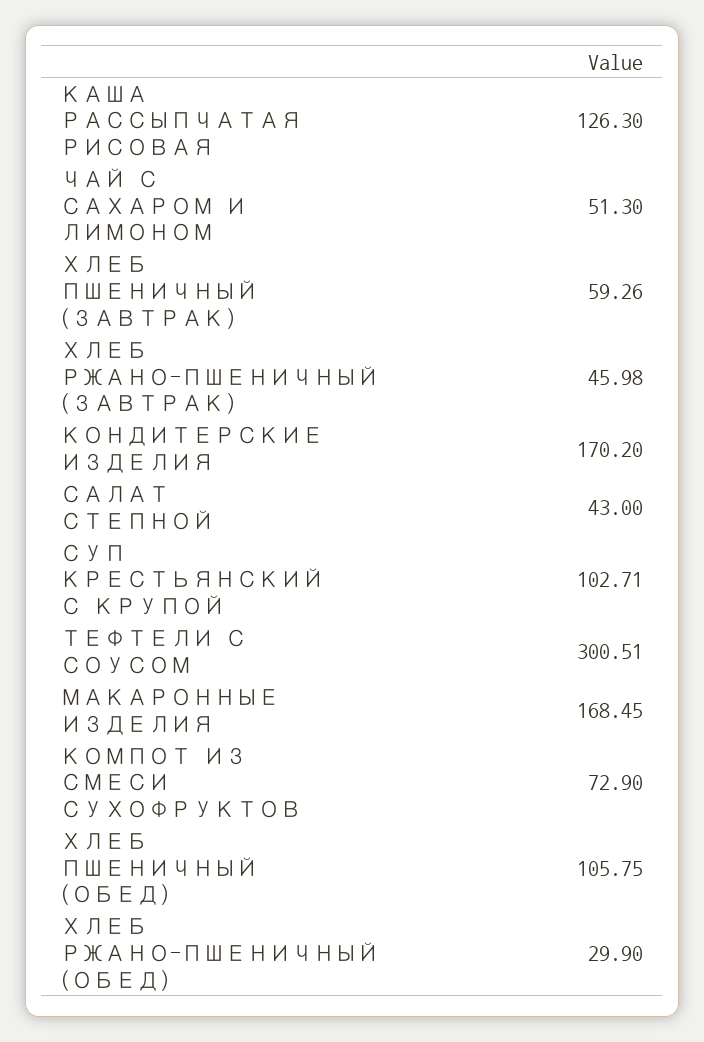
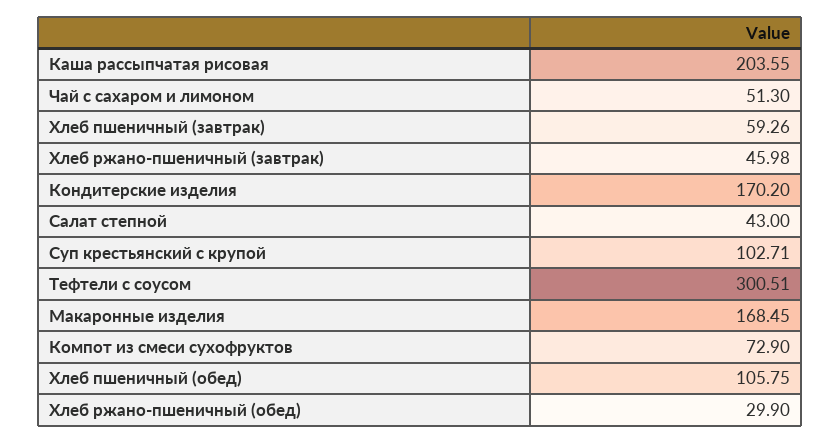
КАША РАССЫПЧАТАЯ РИСОВАЯ: 126.3 -> 203.55

